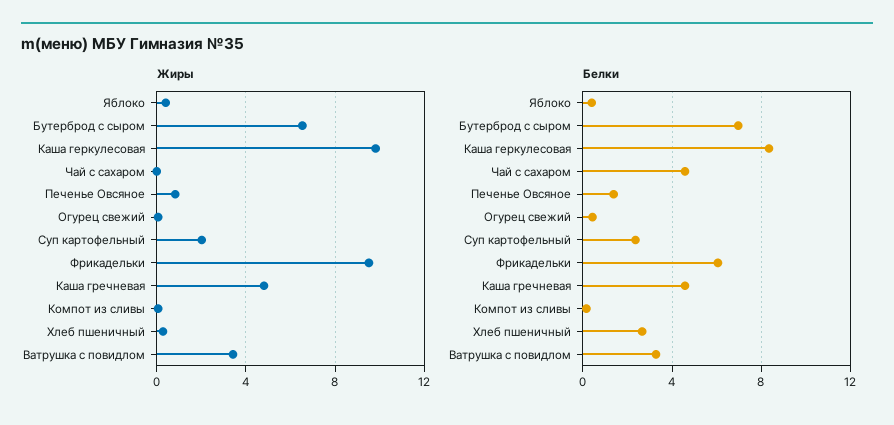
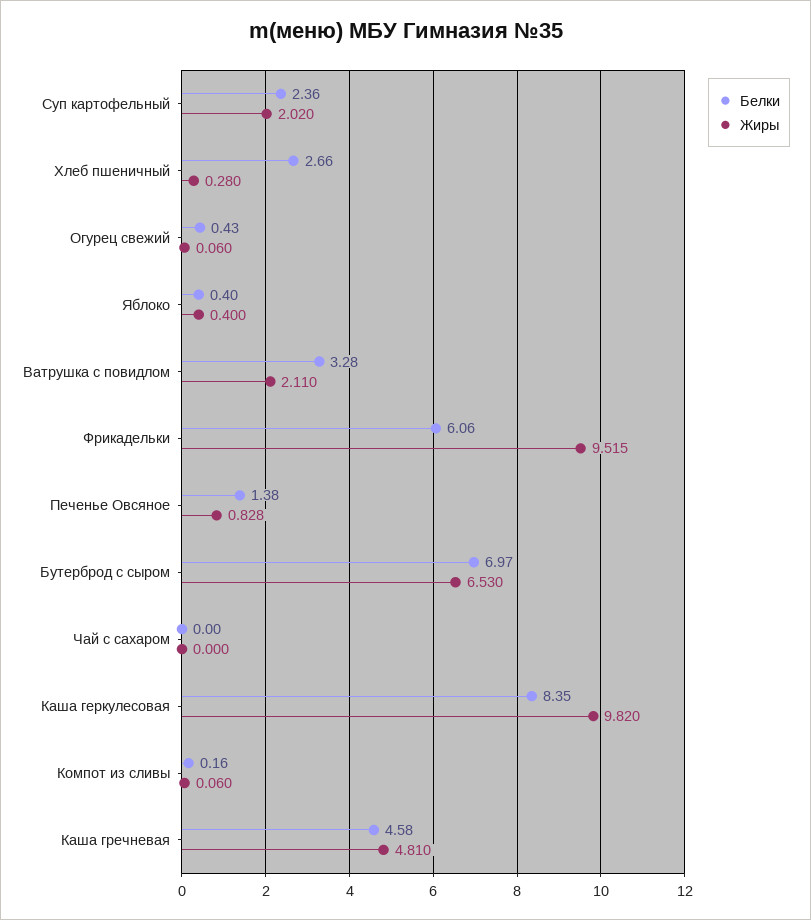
Жиры, Ватрушка с повидлом: 3.5 -> 2.11
Белки, Чай с сахаром: 4.5 -> 0

